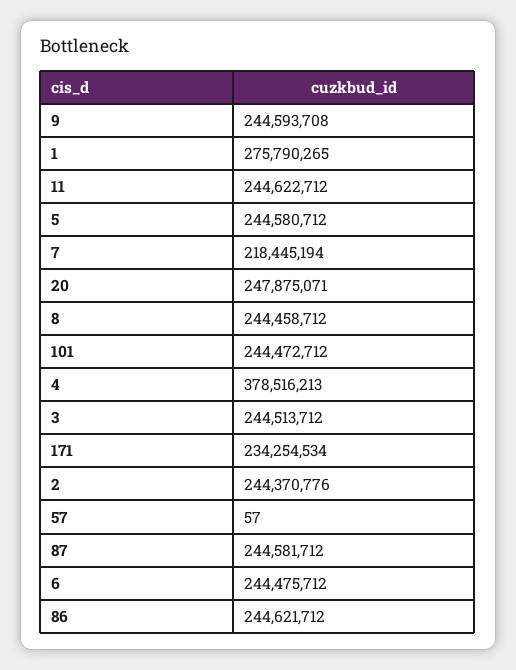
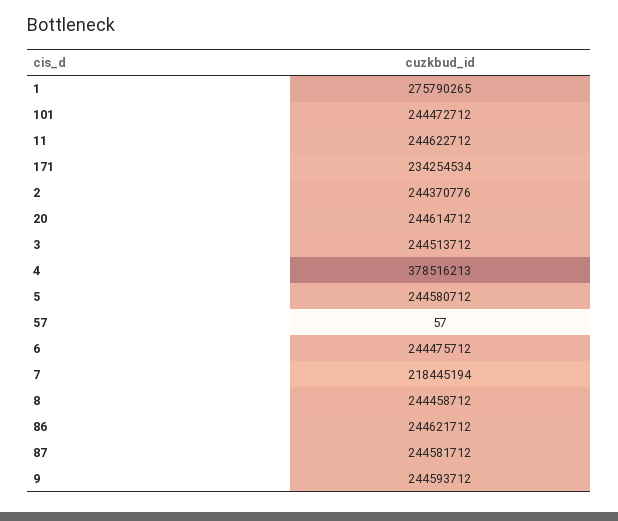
9: 244593708 -> 244593712
20: 247875071 -> 244614712

